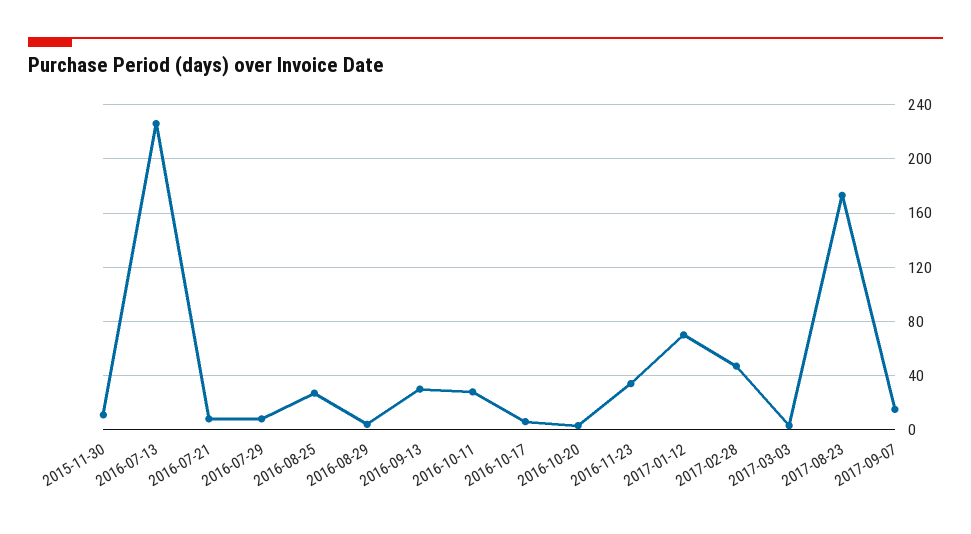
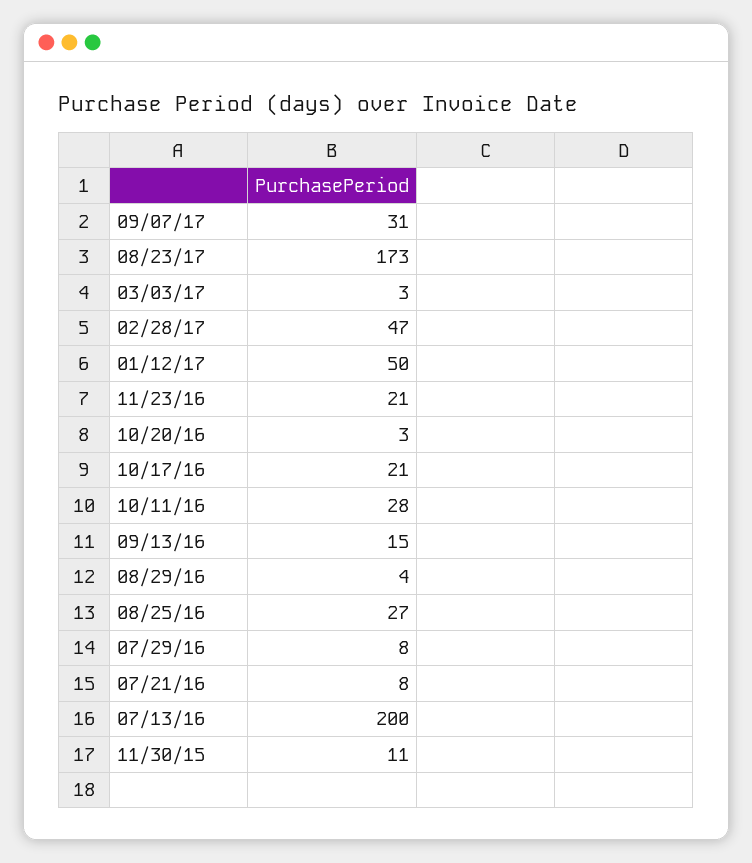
2016-07-13: 225 -> 200
2016-09-13: 30 -> 15
2016-10-17: 5 -> 21
2016-11-23: 35 -> 21
2017-01-12: 70 -> 50
2017-09-07: 15 -> 31

